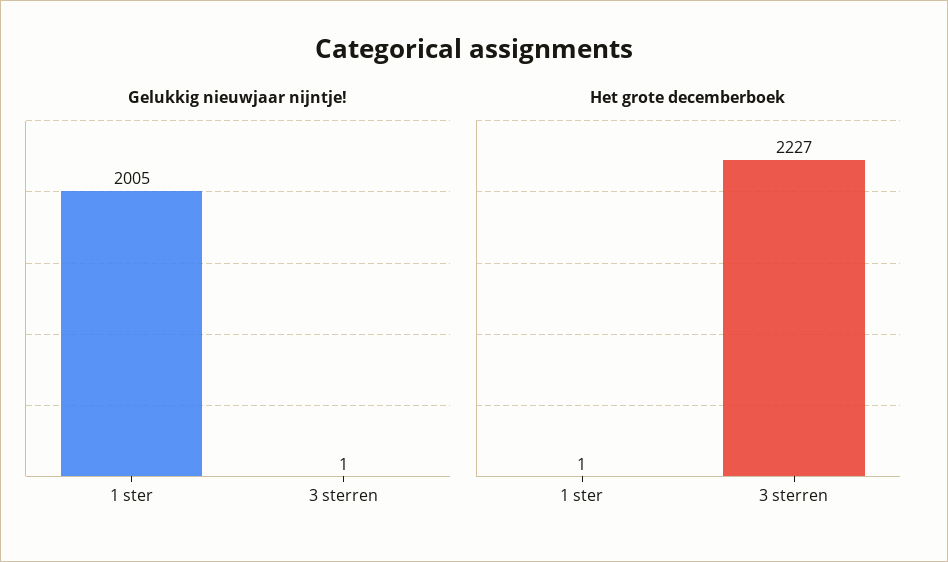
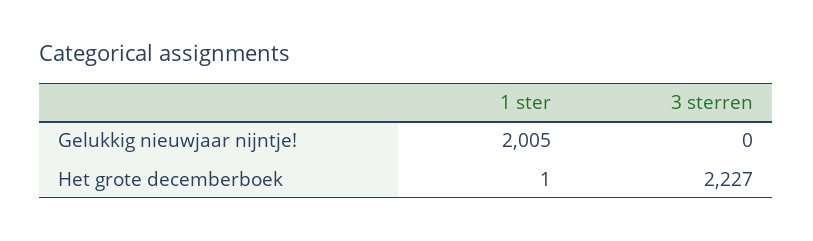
Gelukkig nieuwjaar nijntje!, 3 sterren: 1 -> 0

